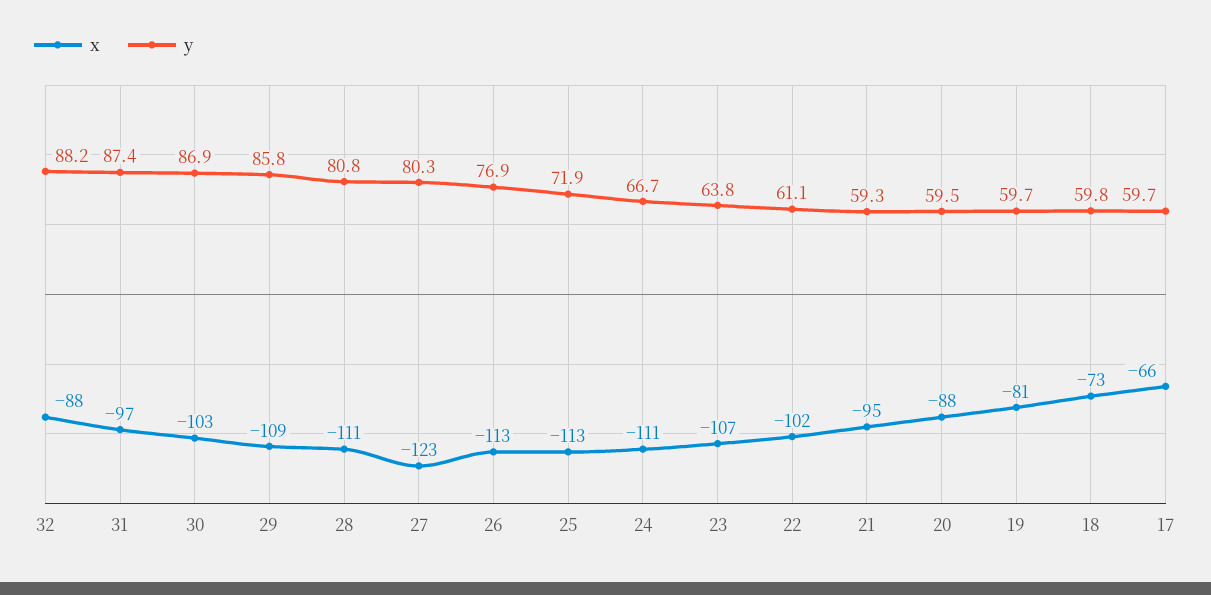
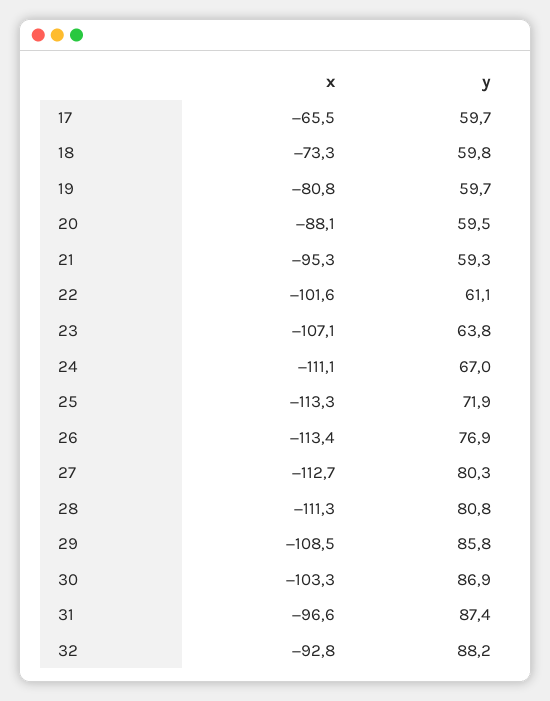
x, 32: -88 -> -92.8
x, 27: -123 -> -112.7
y, 24: 66.7 -> 67

